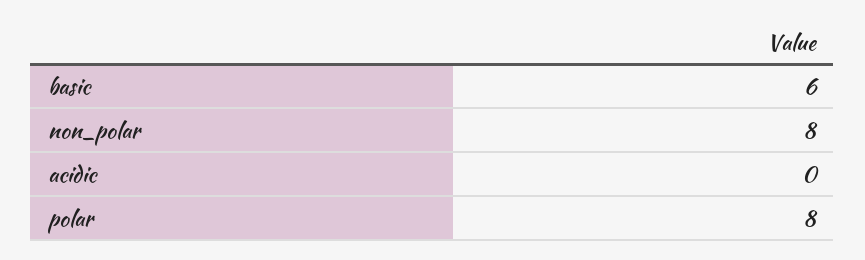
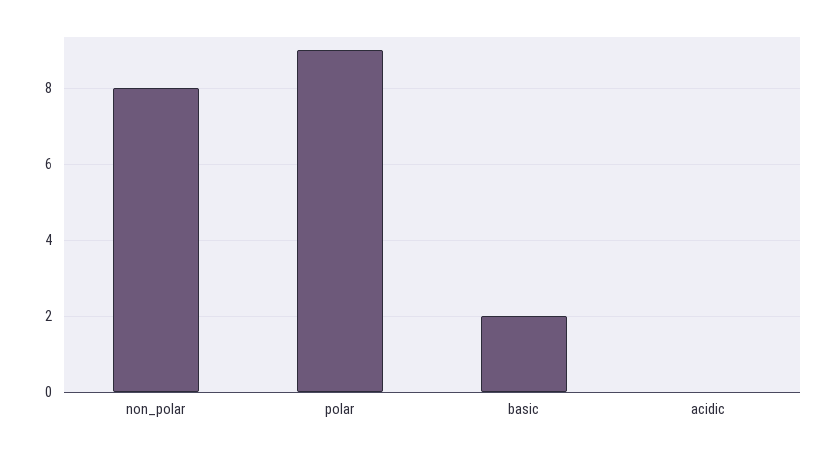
basic: 6 -> 2
polar: 8 -> 9

